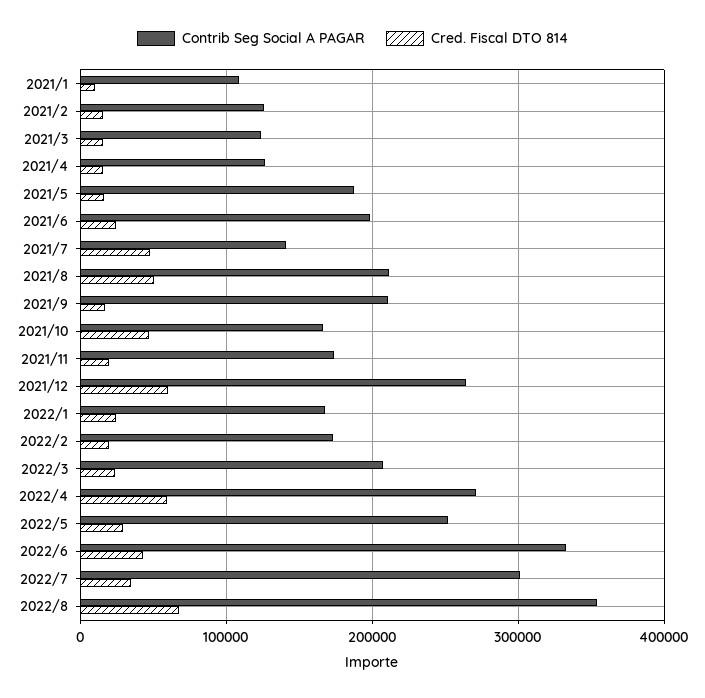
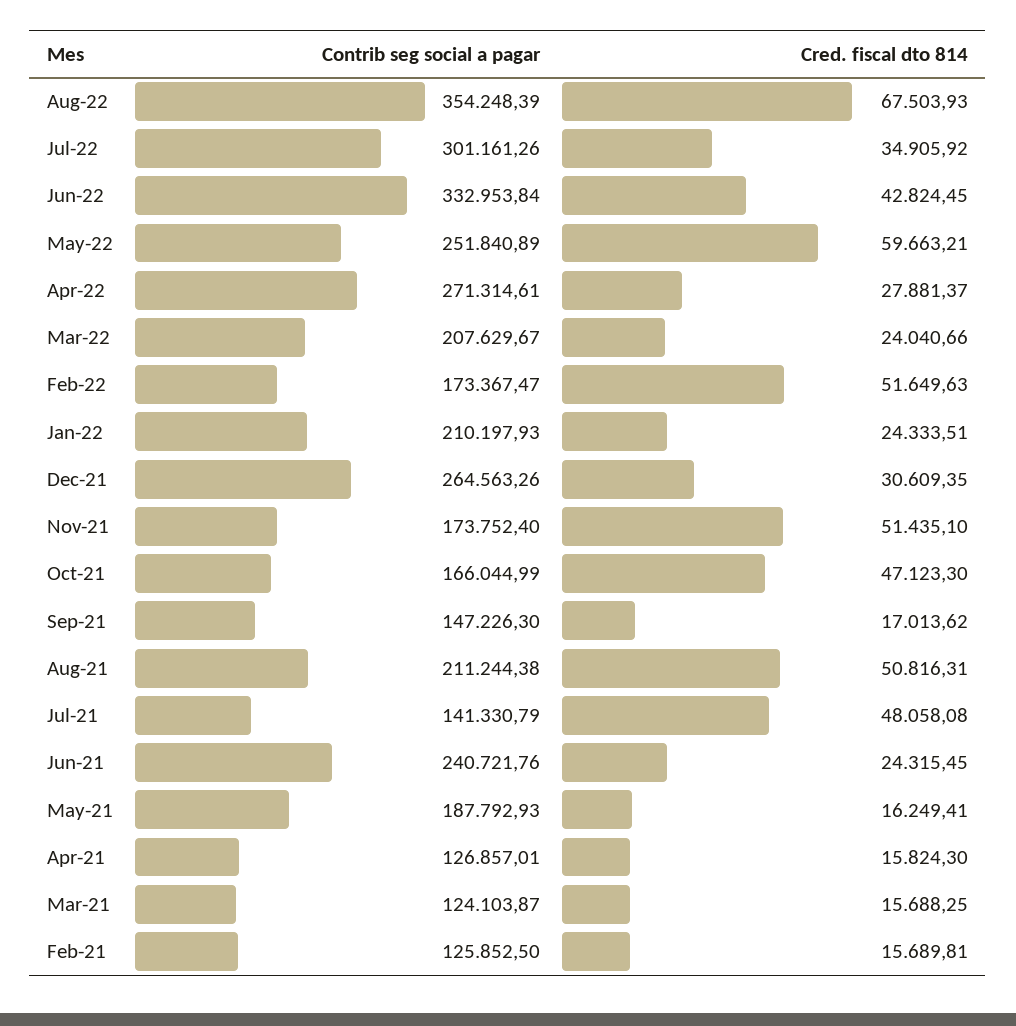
Contrib Seg Social A PAGAR, 2021/1: 110000 -> none
Cred. Fiscal DTO 814, 2021/1: 10000 -> none
Contrib Seg Social A PAGAR, 2021/6: 200000 -> 240721.76
Contrib Seg Social A PAGAR, 2021/9: 210000 -> 147226.3
Cred. Fiscal DTO 814, 2021/11: 20000 -> 51435.1
Cred. Fiscal DTO 814, 2021/12: 60000 -> 30609.35
Contrib Seg Social A PAGAR, 2022/1: 170000 -> 210197.93
Cred. Fiscal DTO 814, 2022/2: 20000 -> 51649.63
Cred. Fiscal DTO 814, 2022/4: 60000 -> 27881.37
Cred. Fiscal DTO 814, 2022/5: 30000 -> 59663.21

